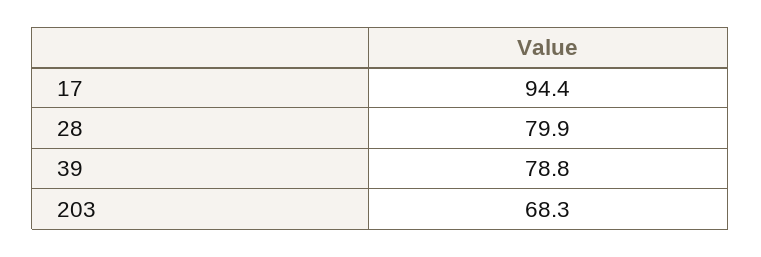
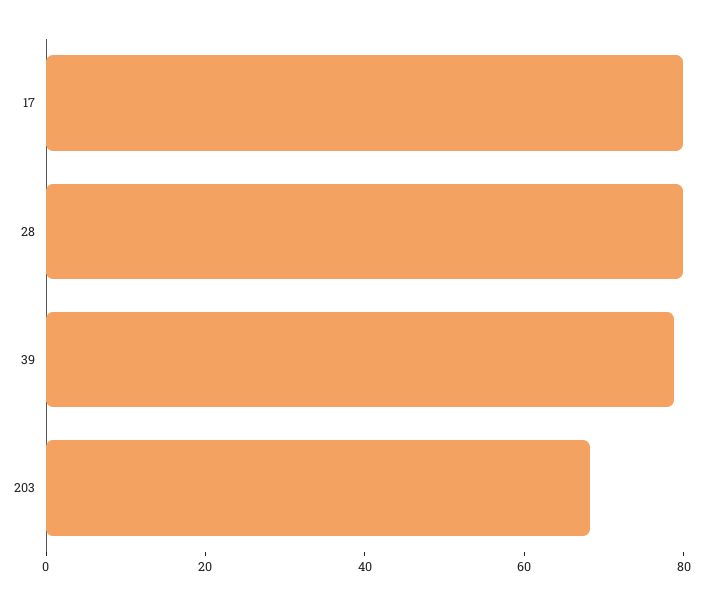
17: 94.4 -> 80

